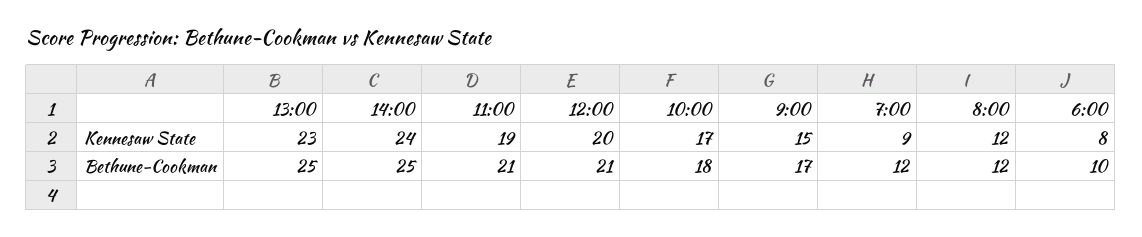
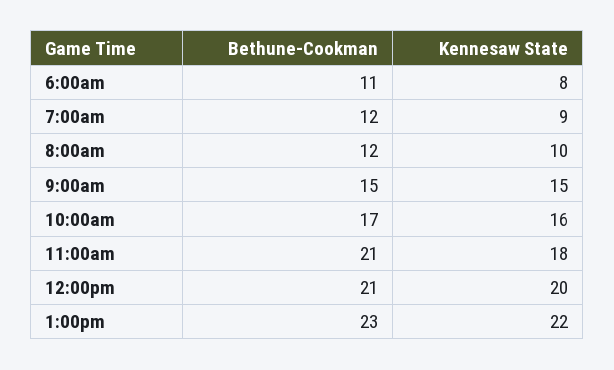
13:00, Kennesaw State: 23 -> 22
14:00, Kennesaw State: 24 -> none
11:00, Kennesaw State: 19 -> 18
10:00, Kennesaw State: 17 -> 16
8:00, Kennesaw State: 12 -> 10
13:00, Bethune-Cookman: 25 -> 23
14:00, Bethune-Cookman: 25 -> none
10:00, Bethune-Cookman: 18 -> 17
9:00, Bethune-Cookman: 17 -> 15
6:00, Bethune-Cookman: 10 -> 11

